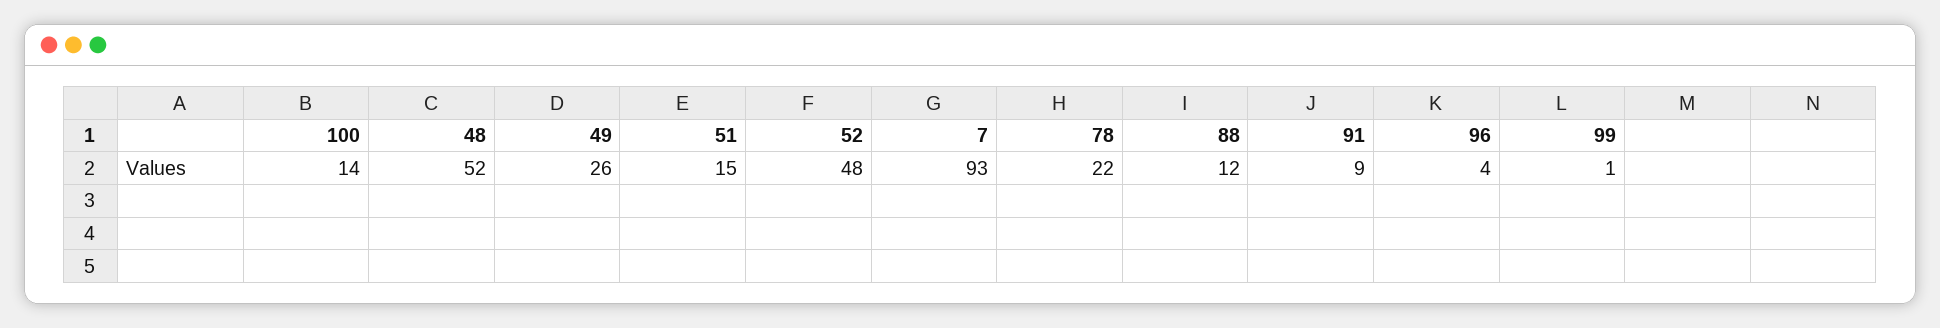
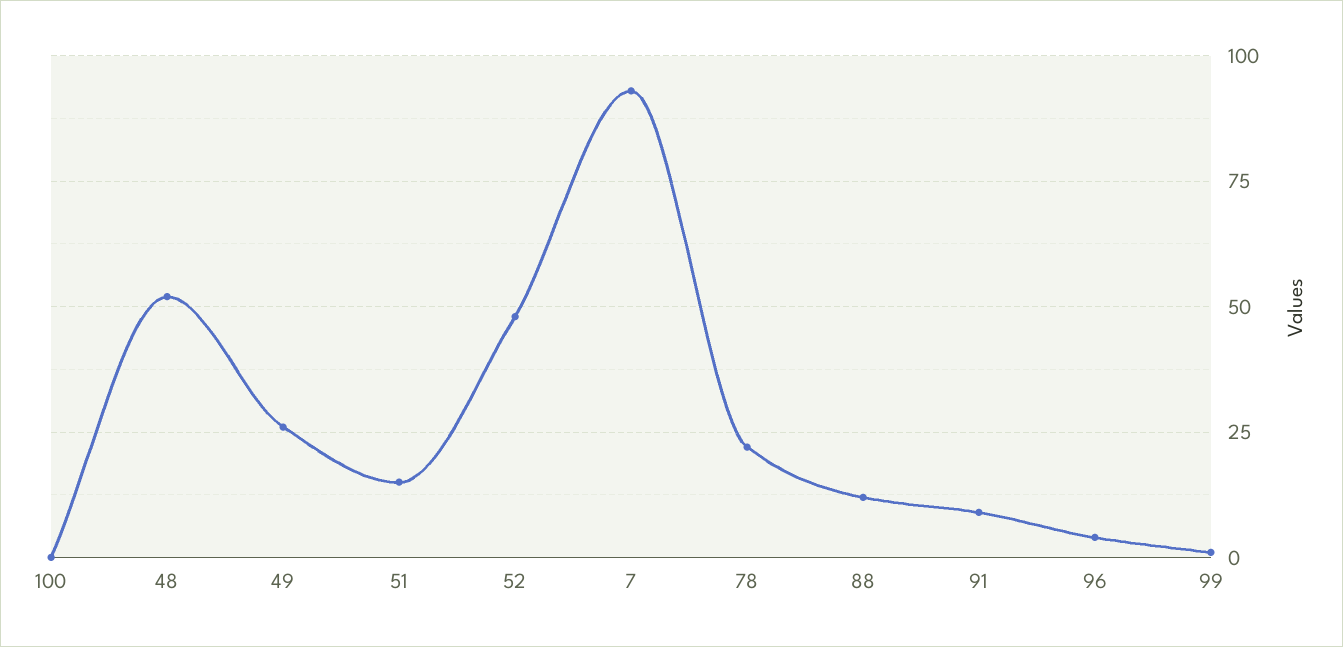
100: 14 -> 0

